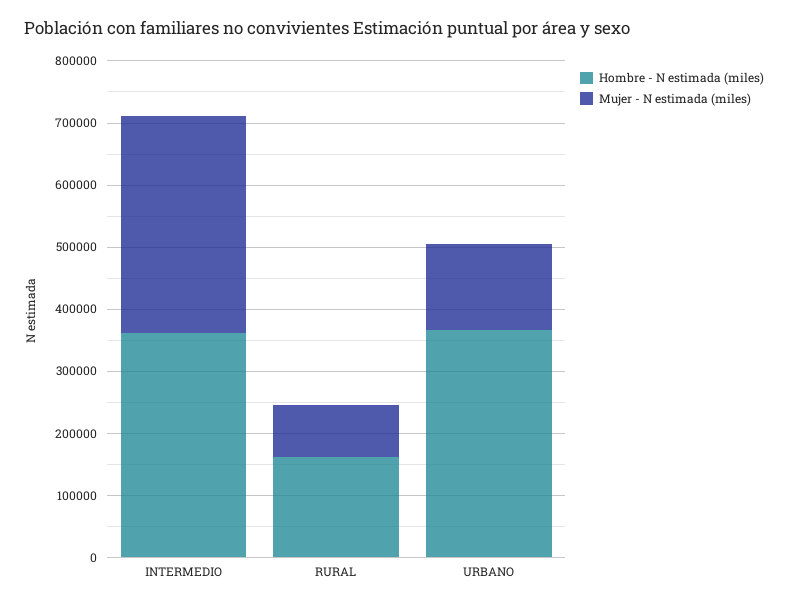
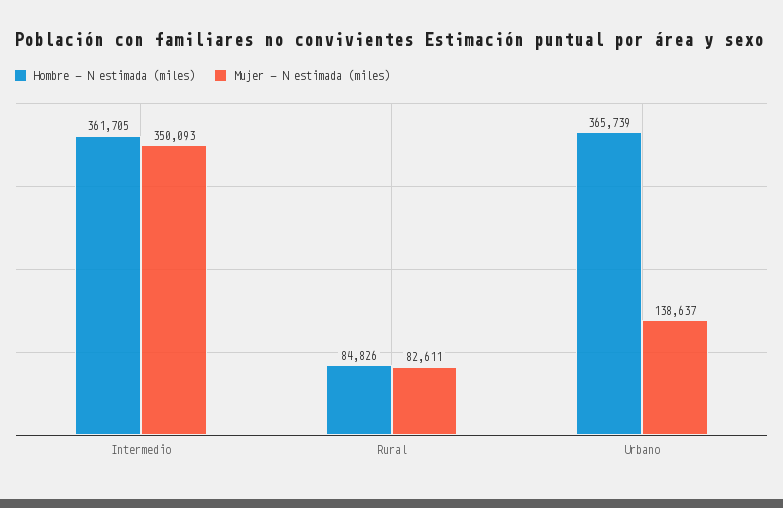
Hombre - N estimada (miles), RURAL: 160000 -> 84826

